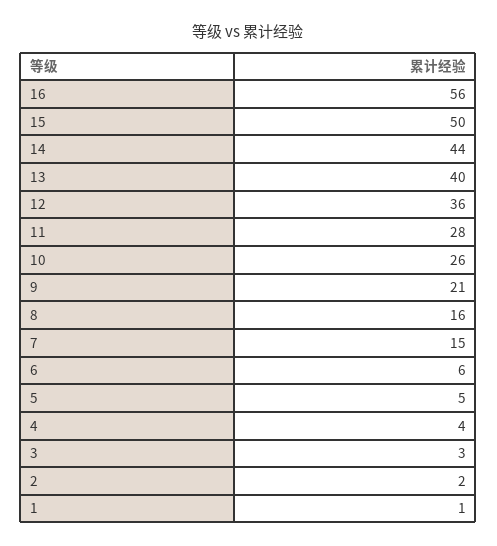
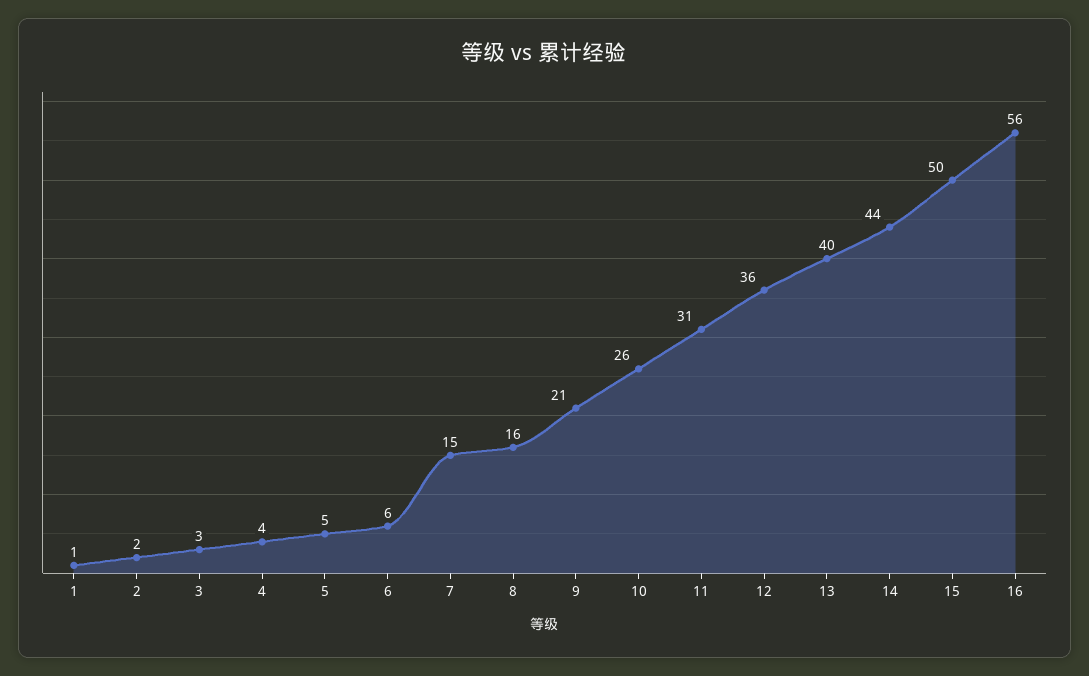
11: 28 -> 31

